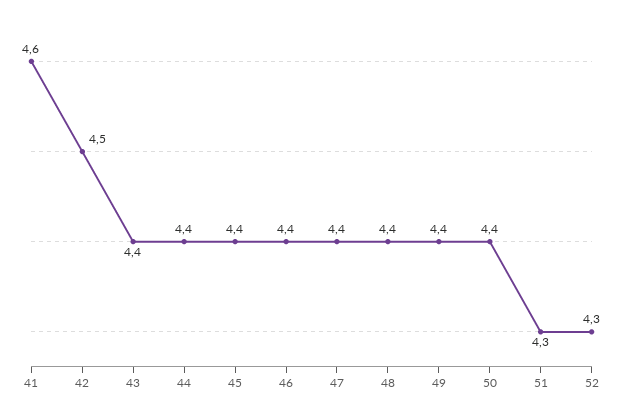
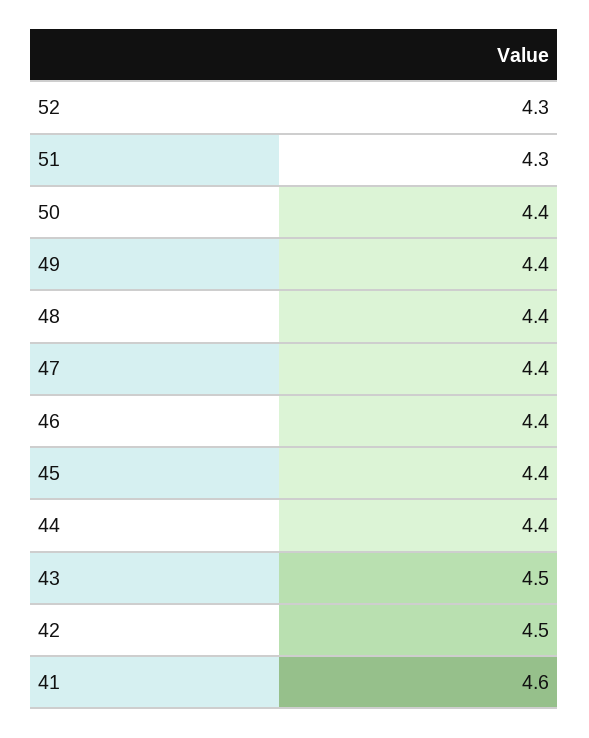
43: 4.4 -> 4.5

